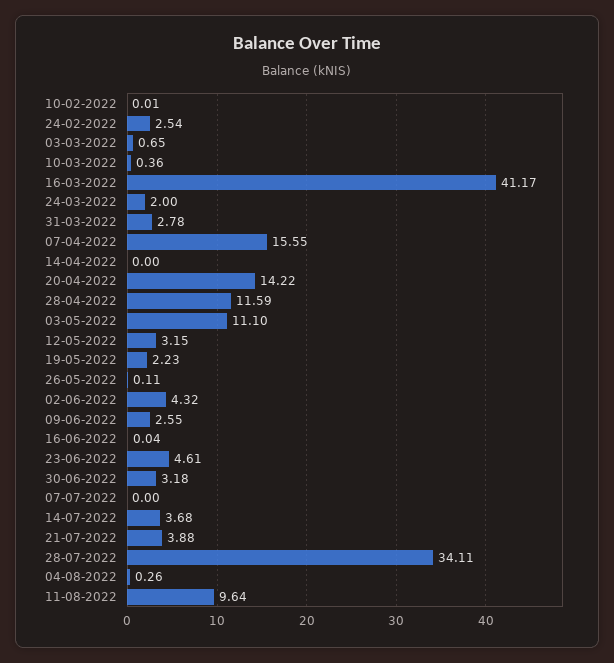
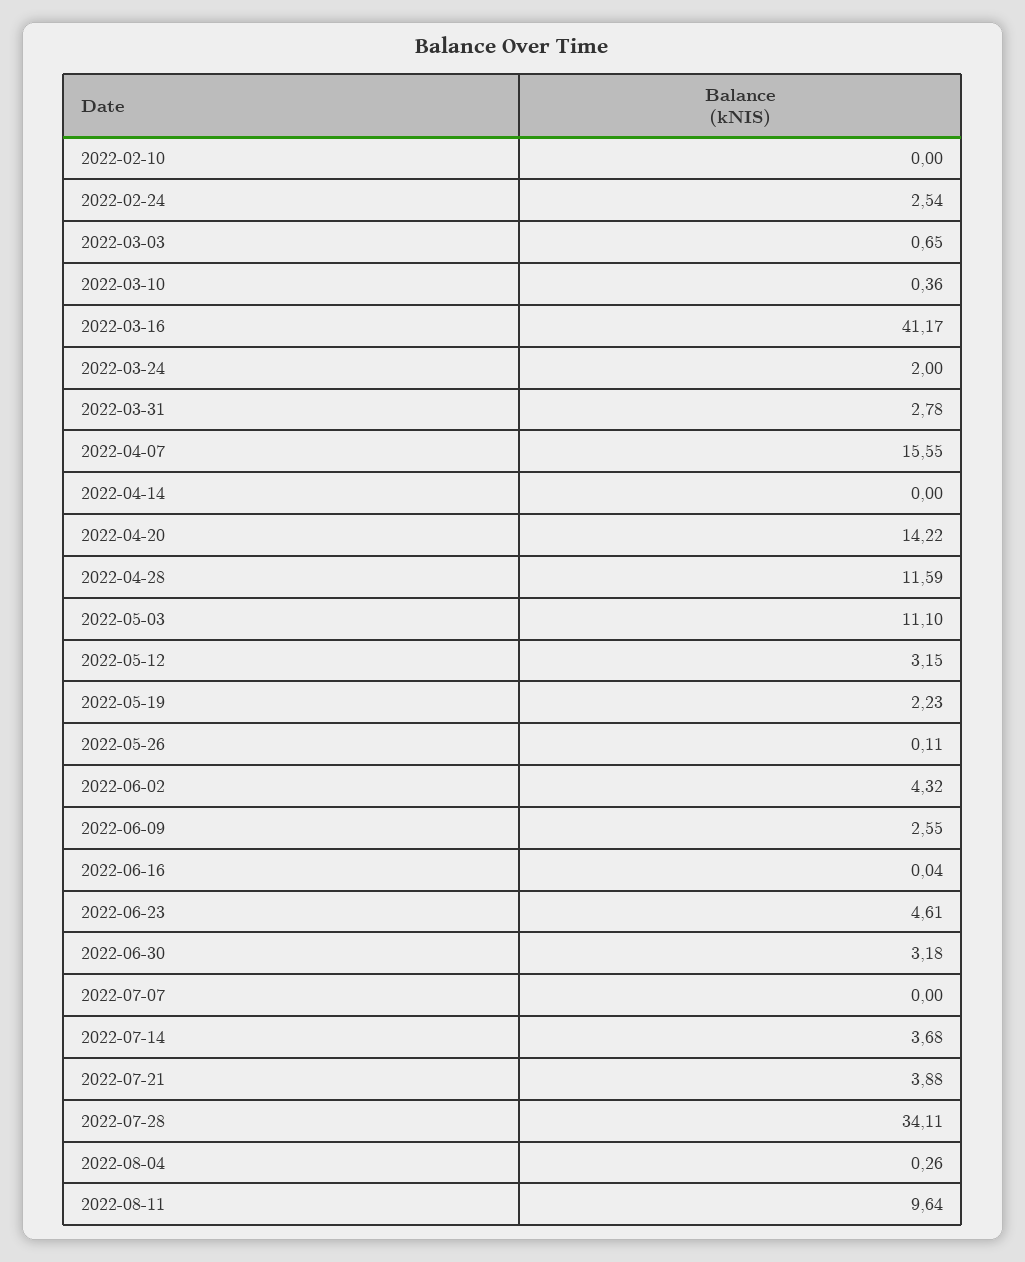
10-02-2022: 0.01 -> 0

